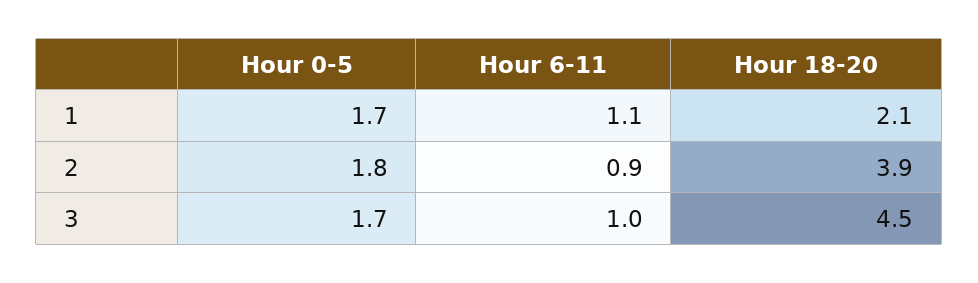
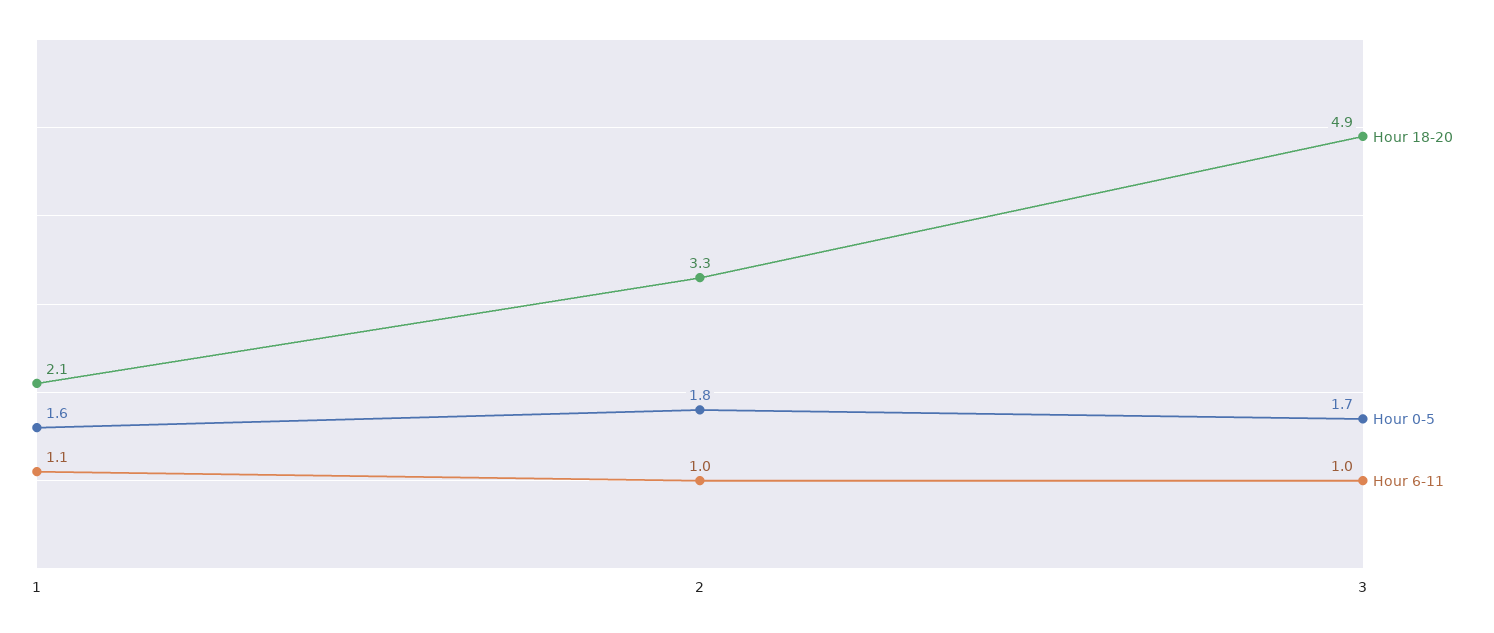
Hour 0-5, 1: 1.7 -> 1.6
Hour 6-11, 2: 0.9 -> 1
Hour 18-20, 2: 3.9 -> 3.3
Hour 18-20, 3: 4.5 -> 4.9

